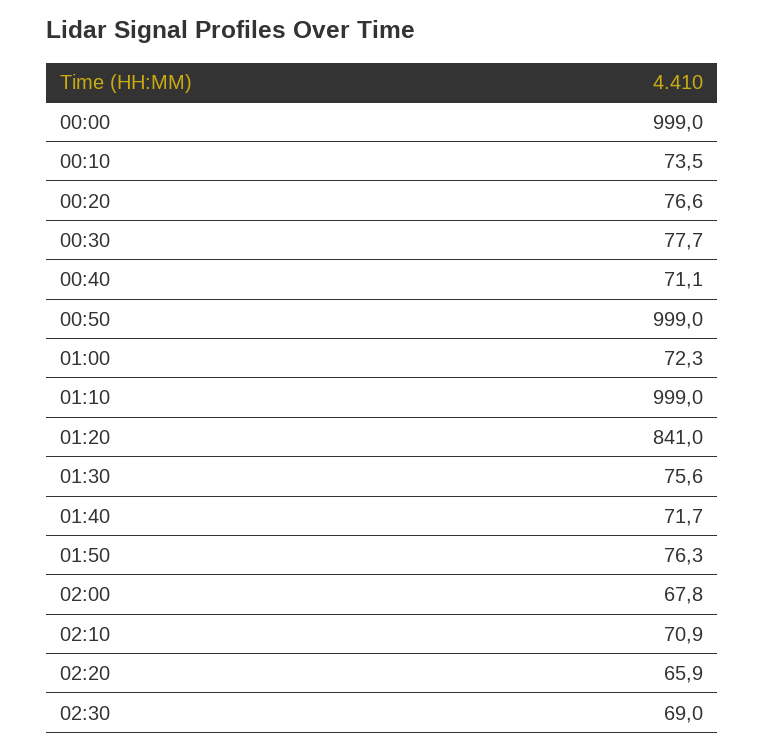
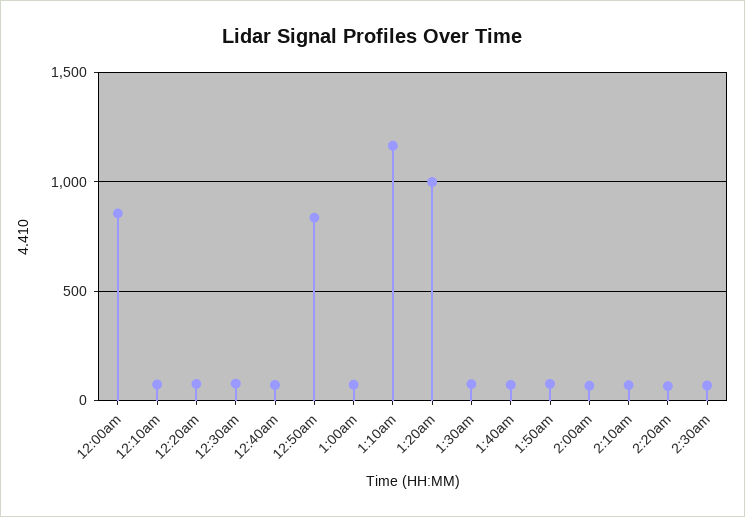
00:00: 999 -> 850
00:50: 999 -> 850
01:10: 999 -> 1150
01:20: 841 -> 1000

